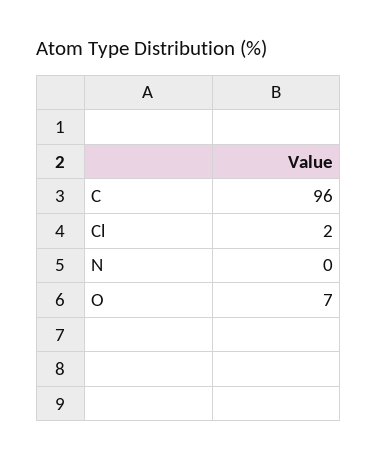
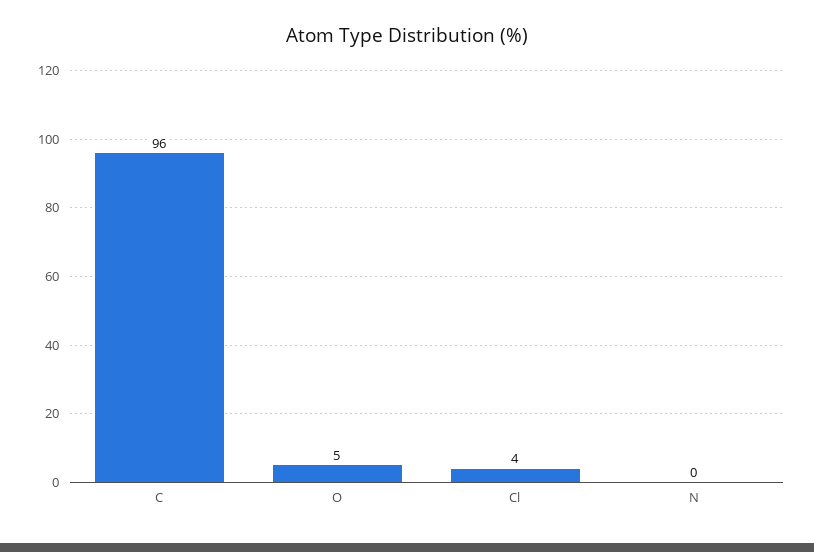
Cl: 2 -> 4
O: 7 -> 5

